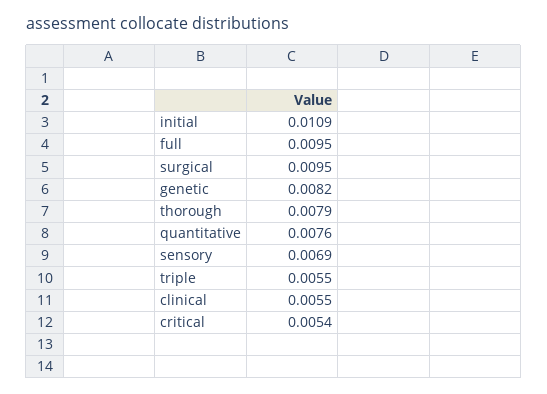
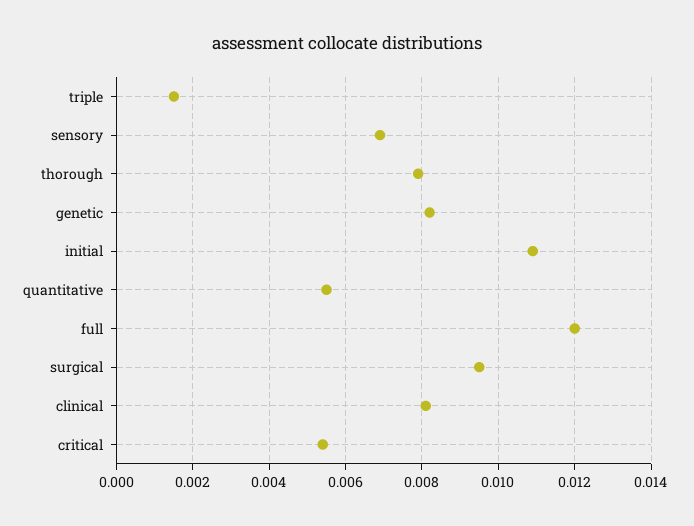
full: 0.0095 -> 0.012
quantitative: 0.0076 -> 0.0055
triple: 0.0055 -> 0.0015
clinical: 0.0055 -> 0.008

